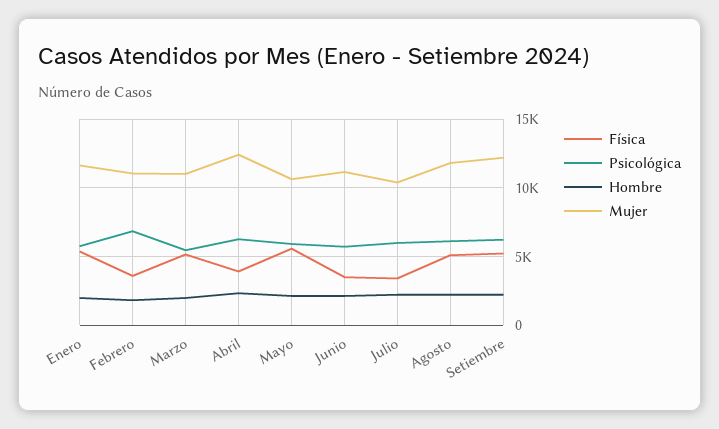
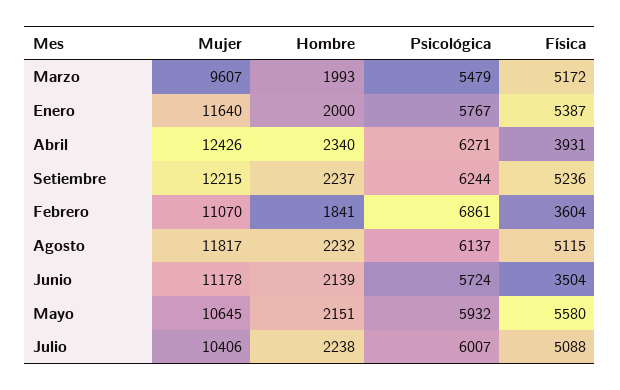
Mujer, Marzo: 11000 -> 9607
Física, Julio: 3500 -> 5088

